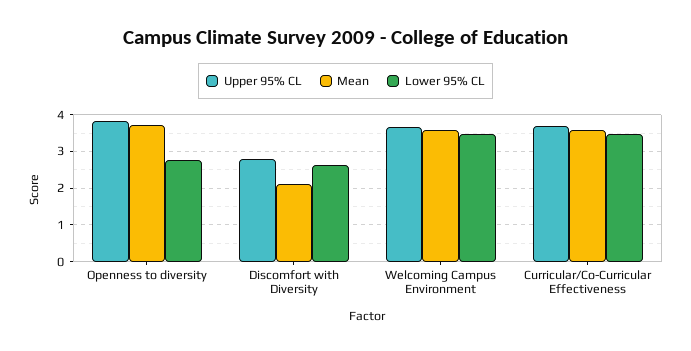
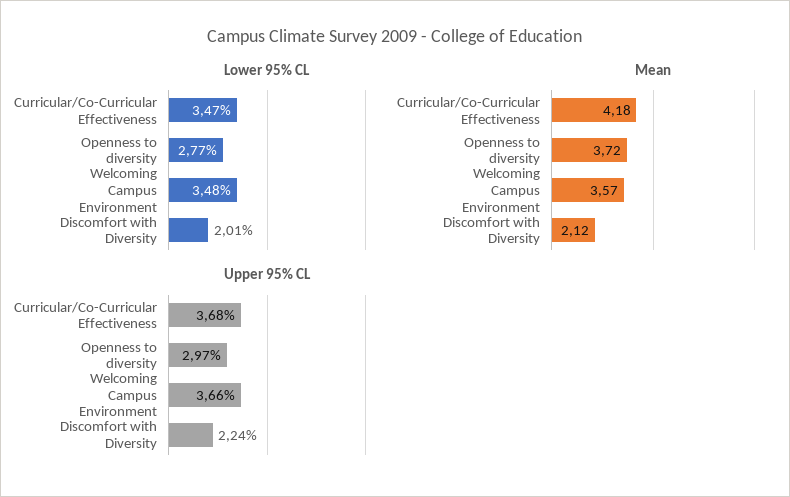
Upper 95% CL, Openness to diversity: 3.8 -> 2.97
Upper 95% CL, Discomfort with Diversity: 2.8 -> 2.24
Lower 95% CL, Discomfort with Diversity: 2.6 -> 2.01
Mean, Curricular/Co-Curricular Effectiveness: 3.6 -> 4.18

